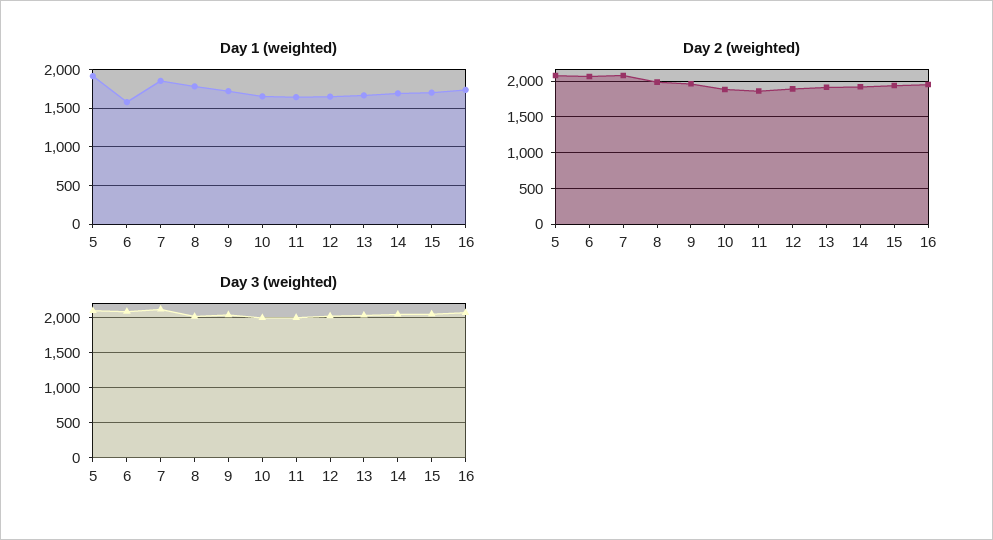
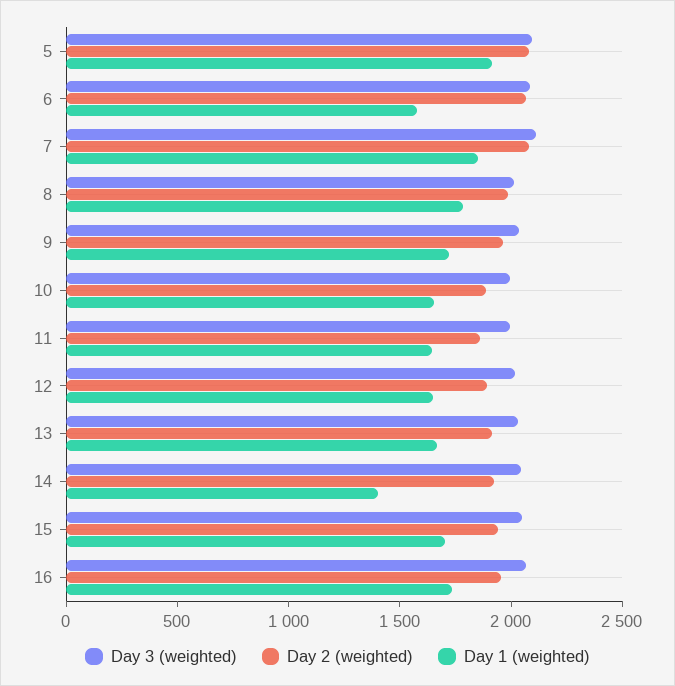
Day 1 (weighted), 14: 1700 -> 1400

